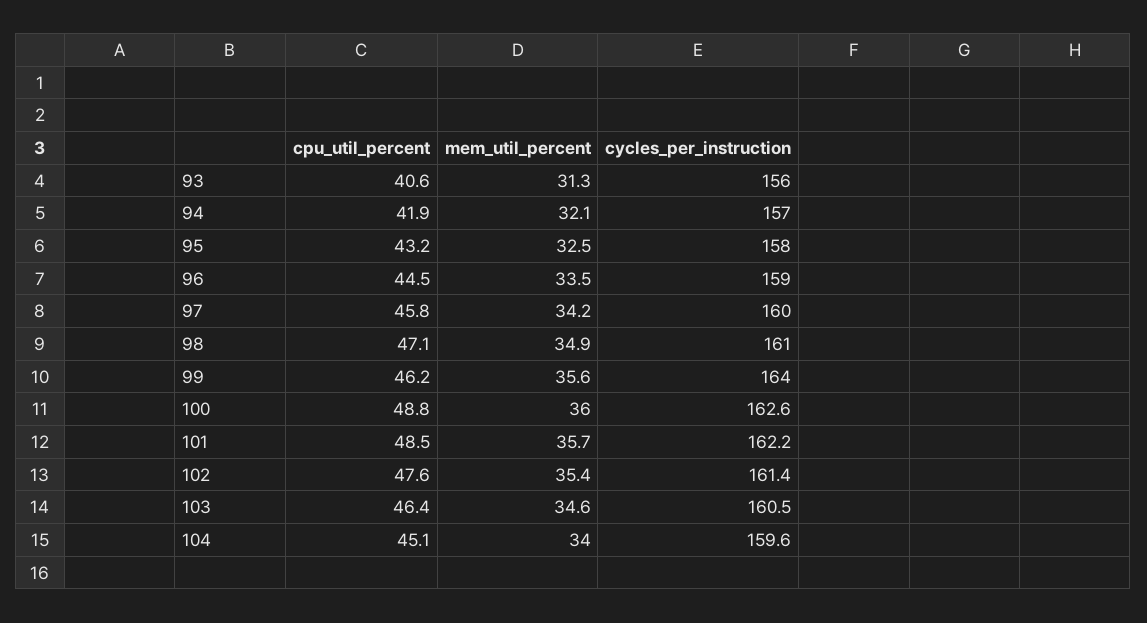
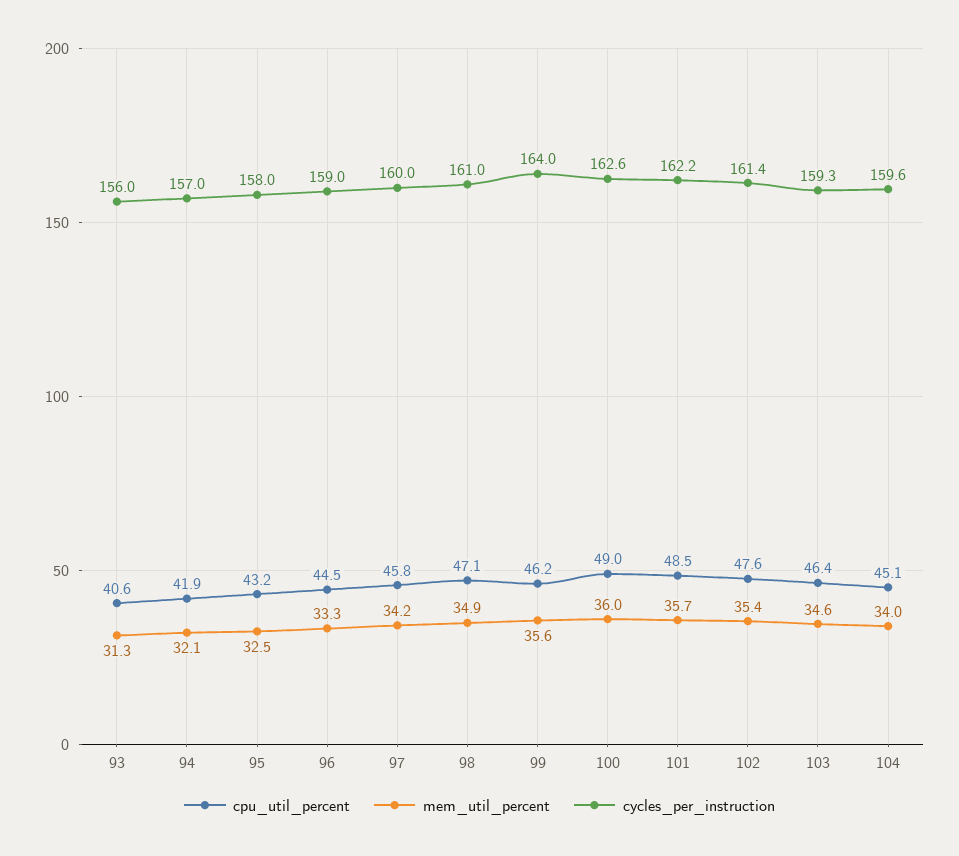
mem_util_percent, 96: 33.5 -> 33.3
cpu_util_percent, 100: 48.8 -> 49
cycles_per_instruction, 103: 160.5 -> 159.3

